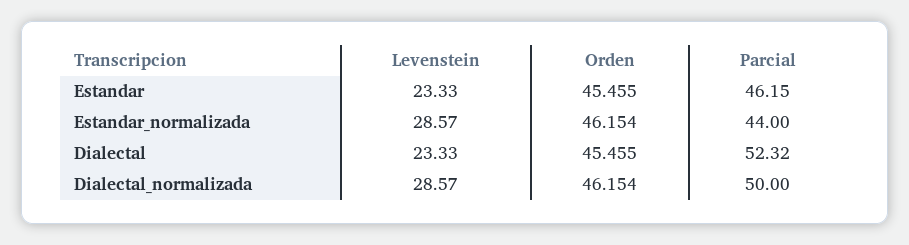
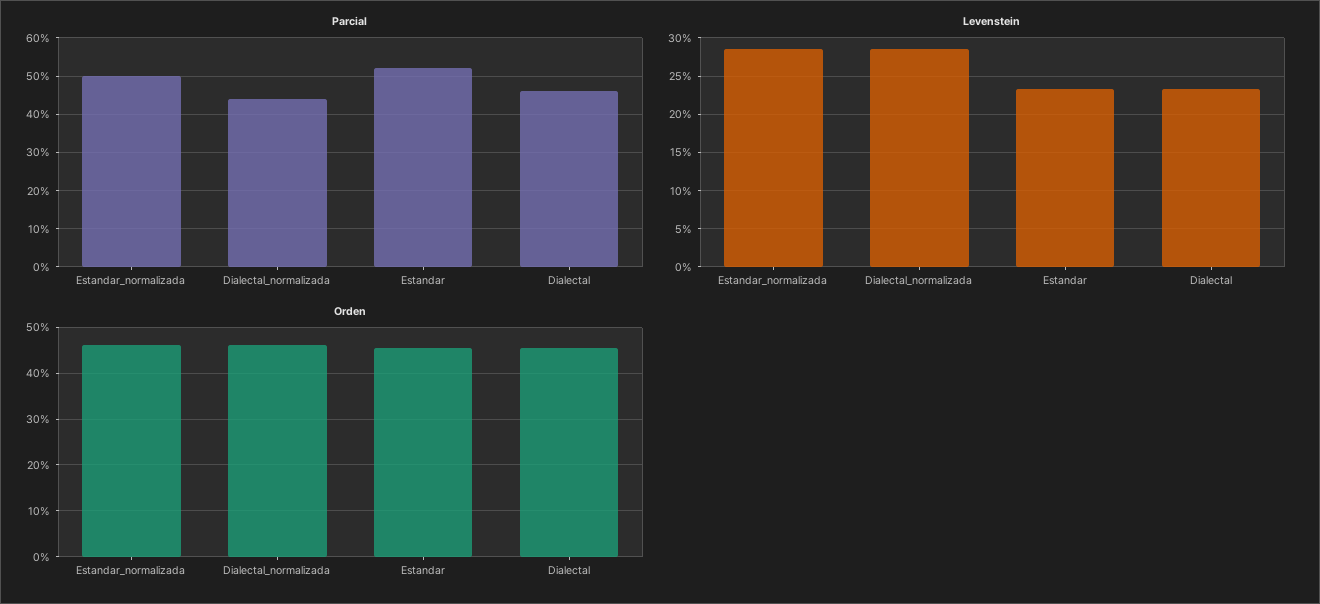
Parcial, Estandar: 46.15 -> 52
Parcial, Estandar_normalizada: 44 -> 50
Parcial, Dialectal: 52.32 -> 46
Parcial, Dialectal_normalizada: 50 -> 44

